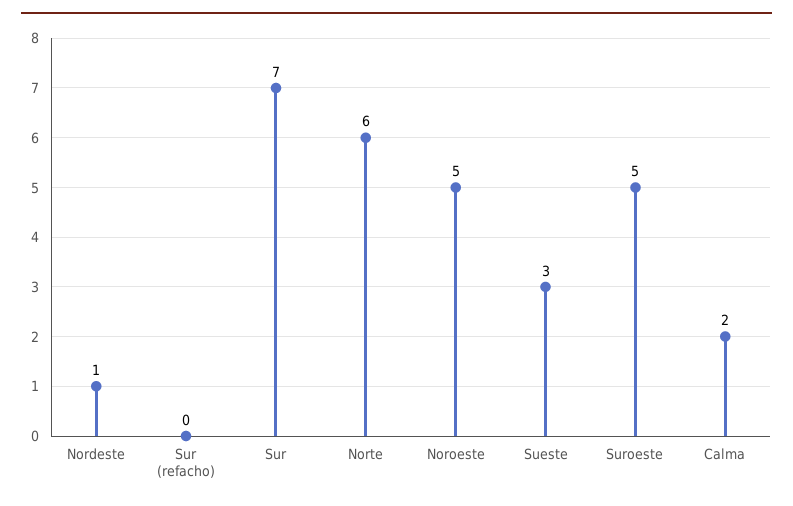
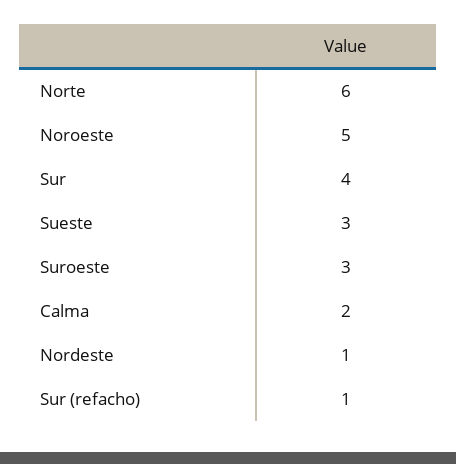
Sur (refacho): 0 -> 1
Sur: 7 -> 4
Suroeste: 5 -> 3

